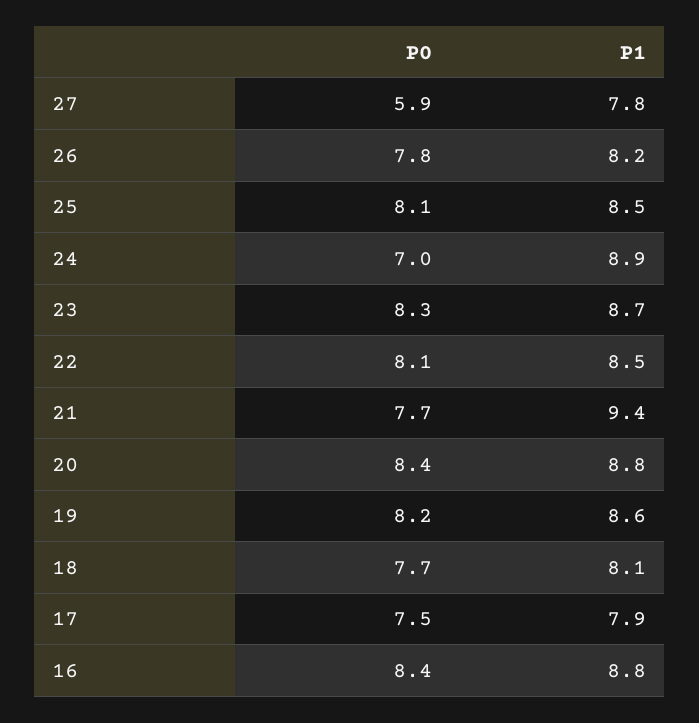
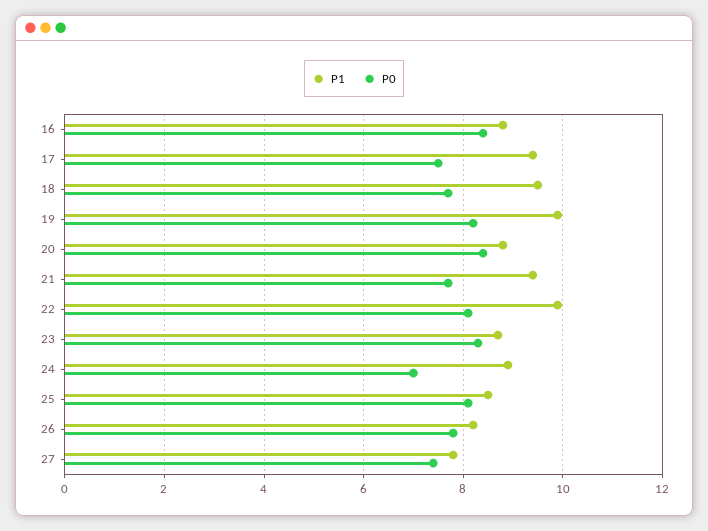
P0, 27: 5.9 -> 7.5
P1, 22: 8.5 -> 10
P1, 19: 8.6 -> 10
P1, 18: 8.1 -> 9.5
P1, 17: 7.9 -> 9.5

